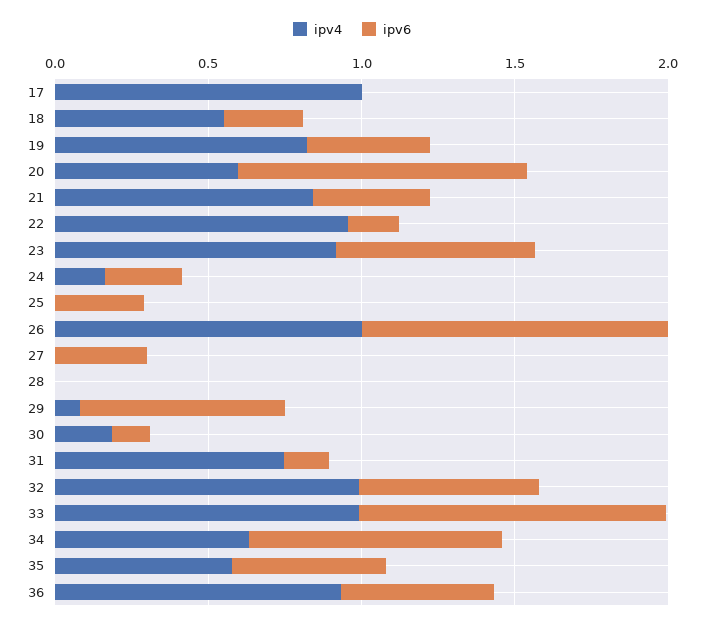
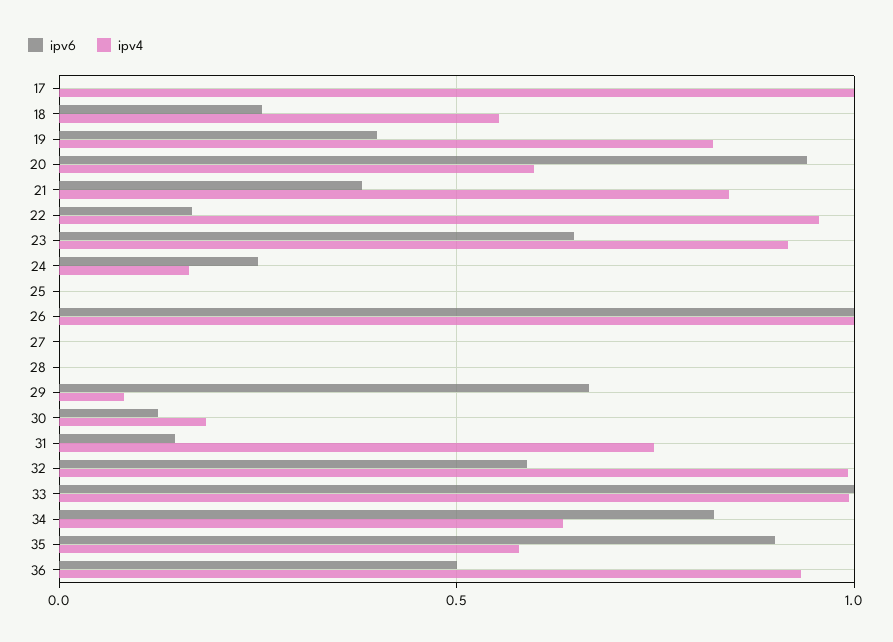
ipv6, 25: 0.3 -> 0
ipv6, 27: 0.3 -> 0
ipv6, 35: 0.5 -> 0.9

